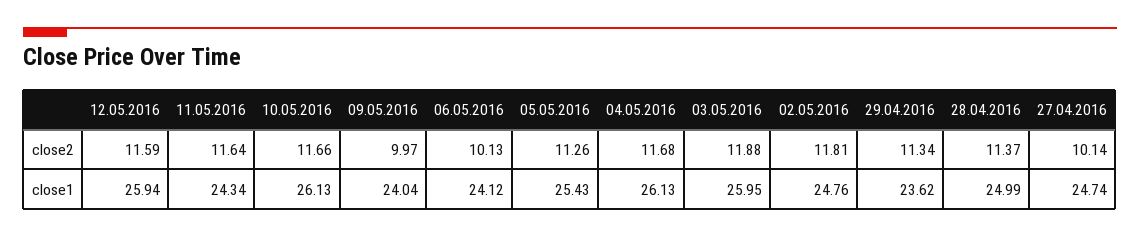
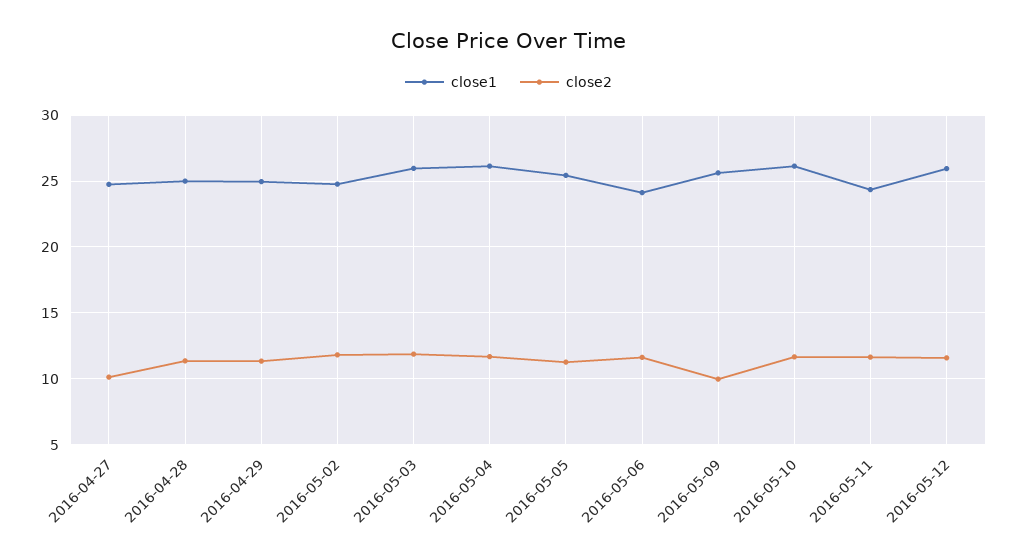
close2, 06.05.2016: 10.13 -> 11.5
close1, 09.05.2016: 24.04 -> 25.5
close1, 29.04.2016: 23.62 -> 25

